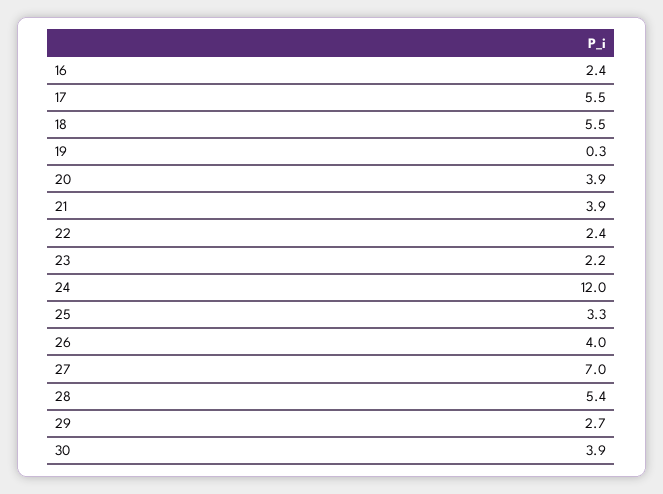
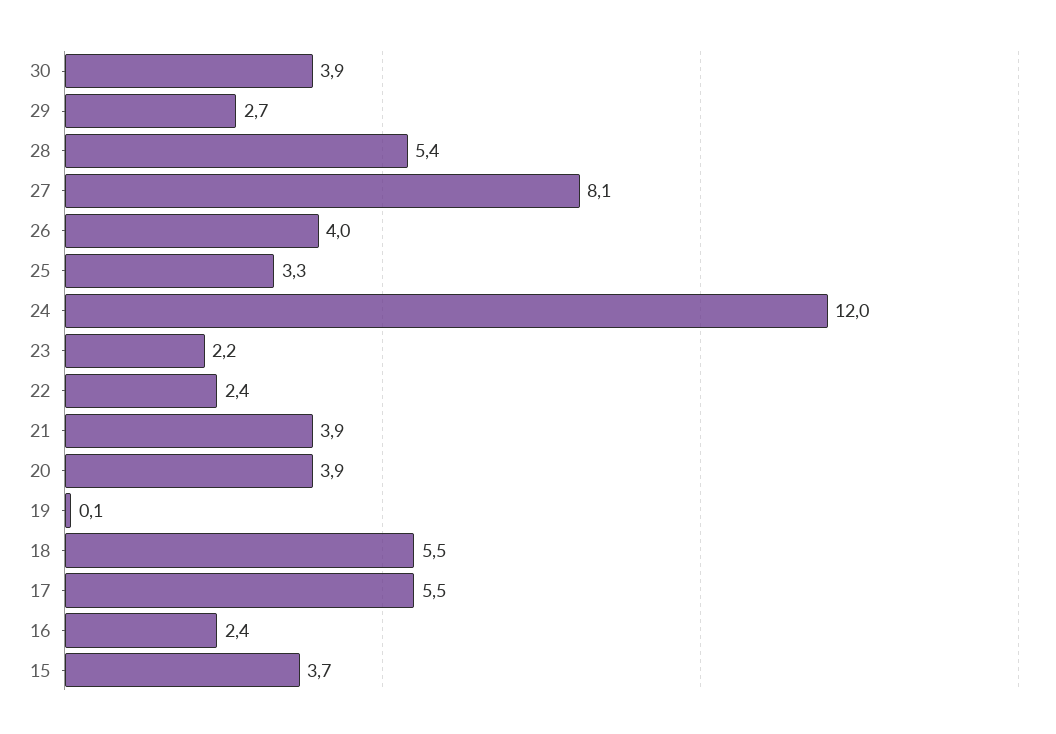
19: 0.3 -> 0.1
27: 7 -> 8.1
15: none -> 3.7

